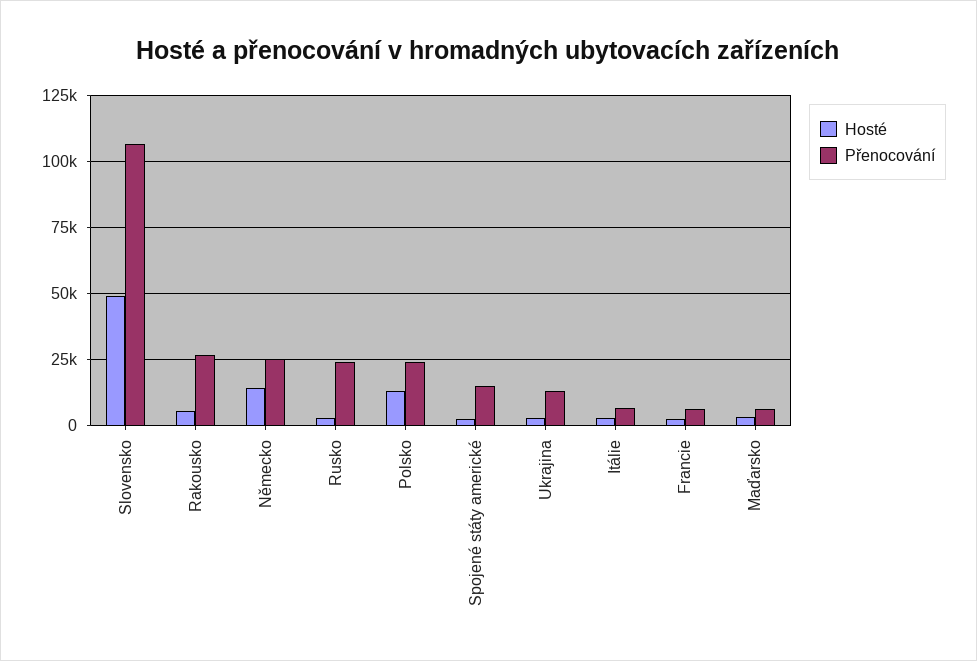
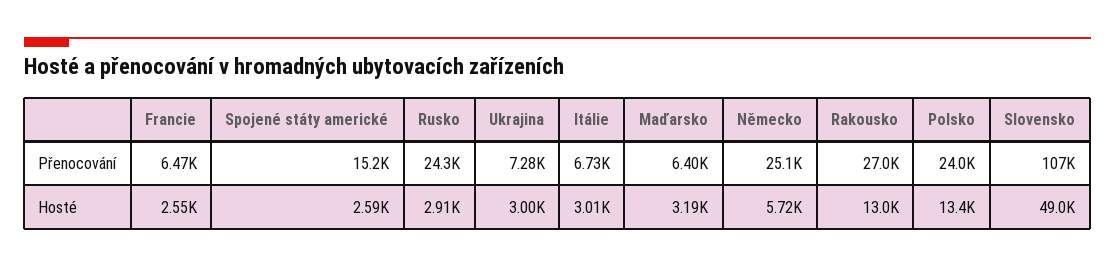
Hosté, Rakousko: 5000 -> 13000
Hosté, Německo: 15000 -> 5720
Přenocování, Ukrajina: 12500 -> 7280

